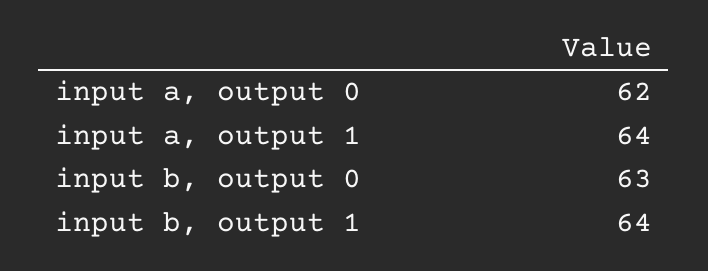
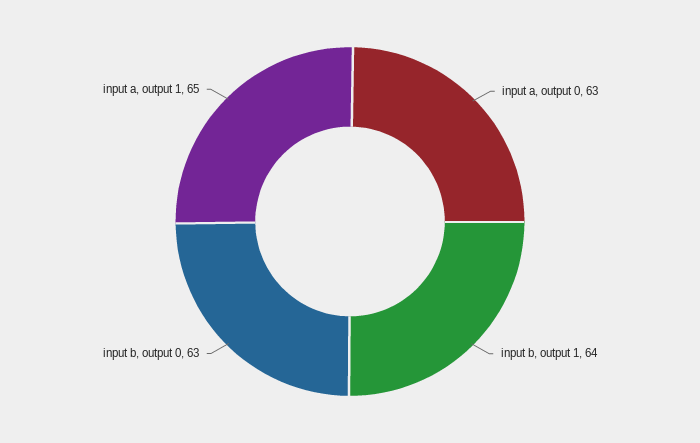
input a, output 0: 62 -> 63
input a, output 1: 64 -> 65

